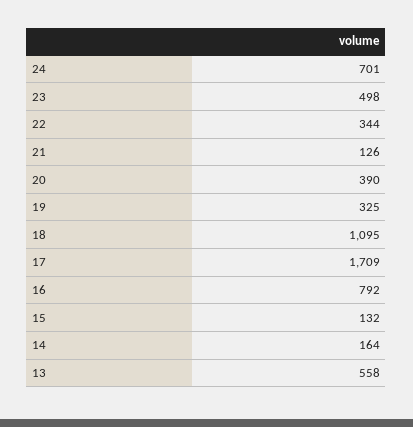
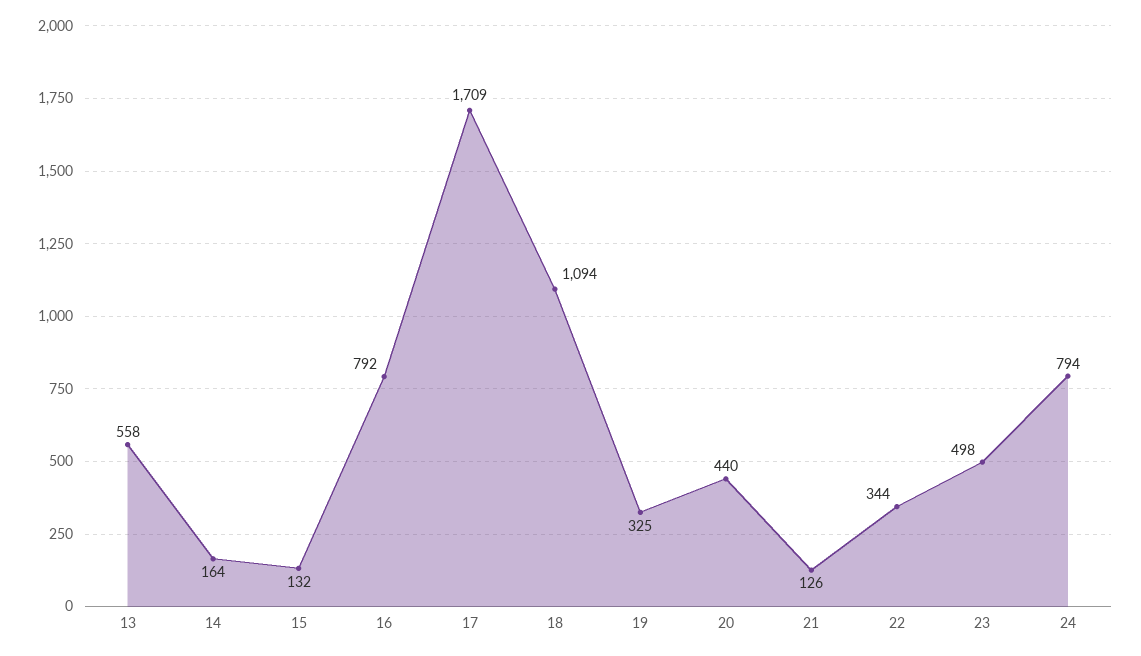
24: 701 -> 794
20: 390 -> 440
18: 1095 -> 1094

